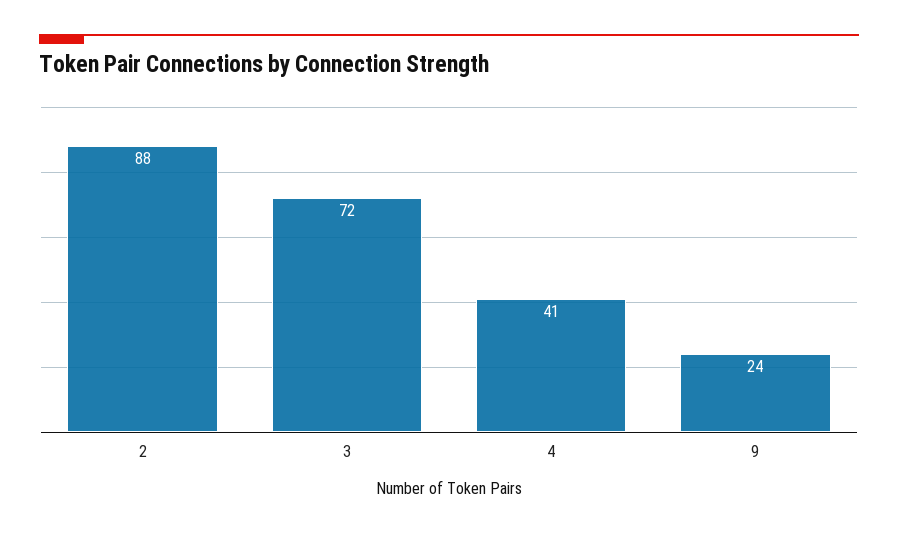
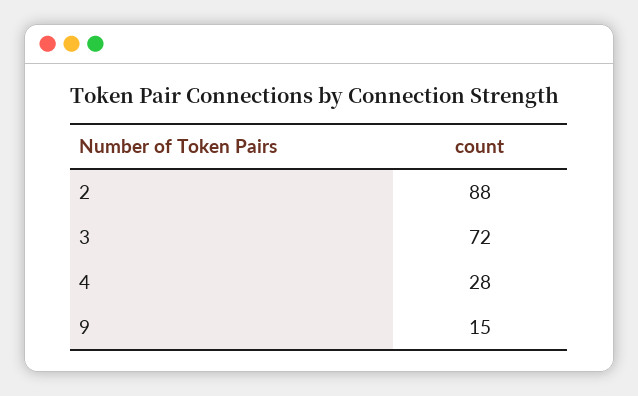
4: 41 -> 28
9: 24 -> 15

